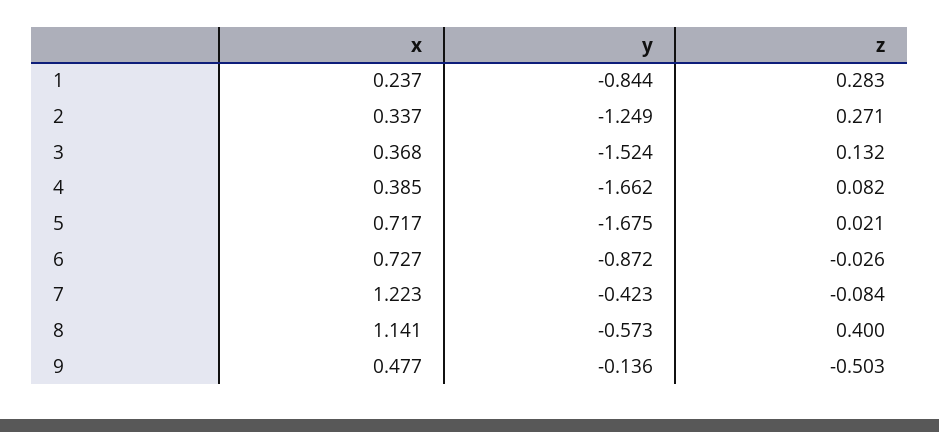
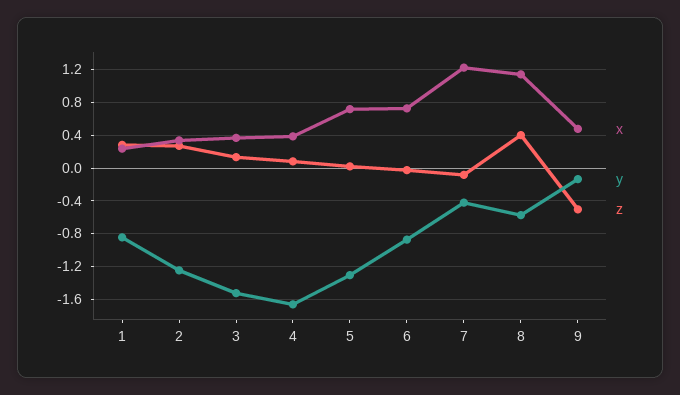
y, 5: -1.675 -> -1.3

